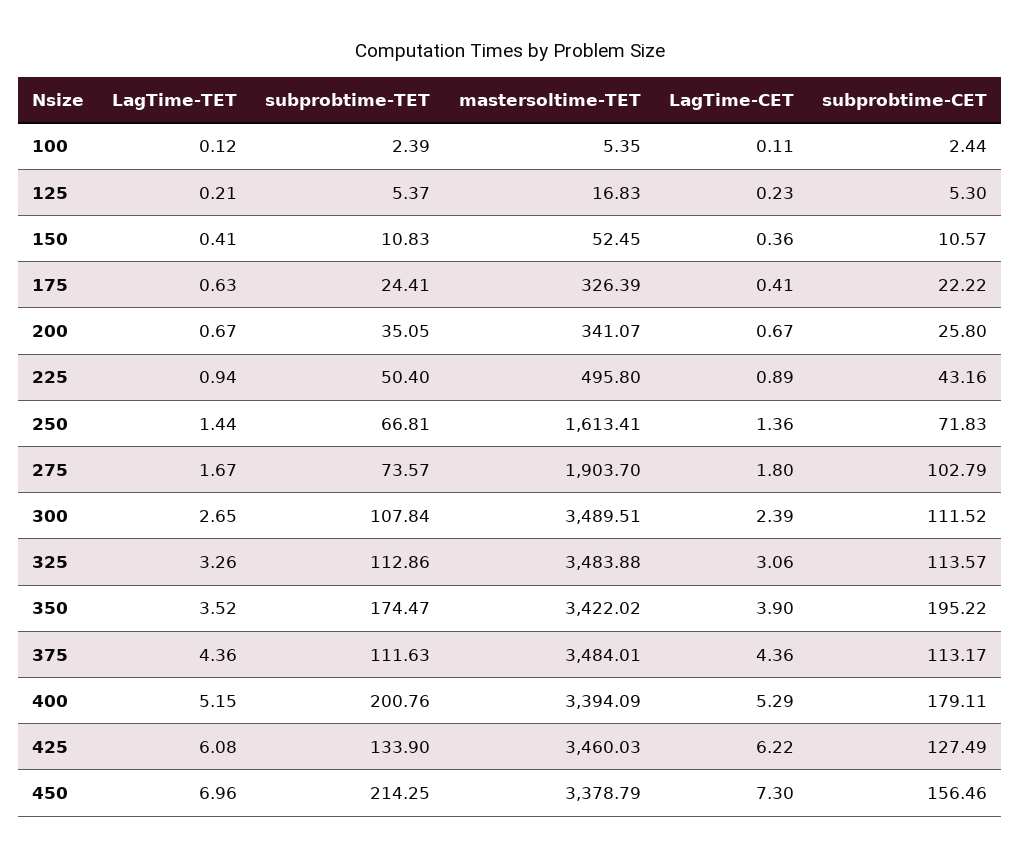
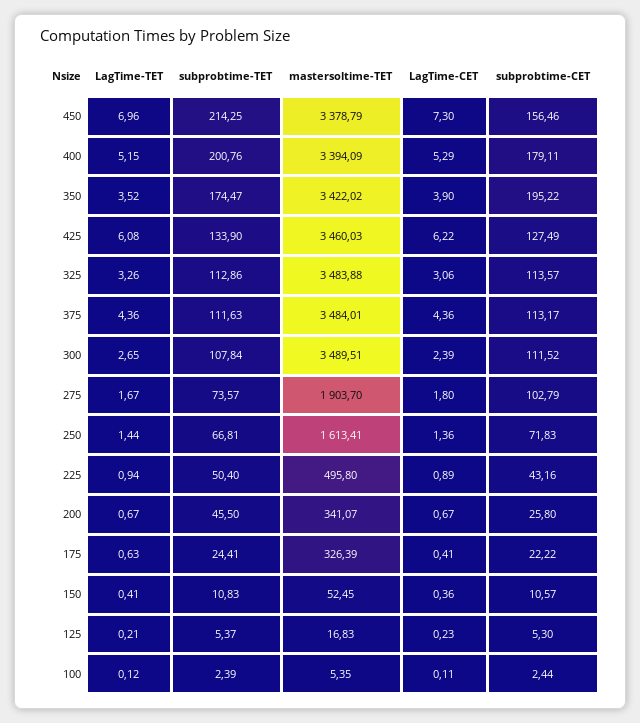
subprobtime-TET, 200: 35.05 -> 45.5

